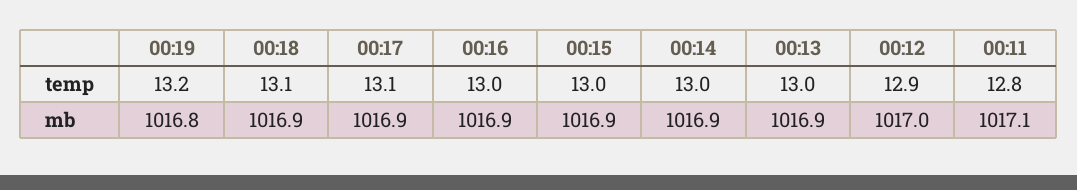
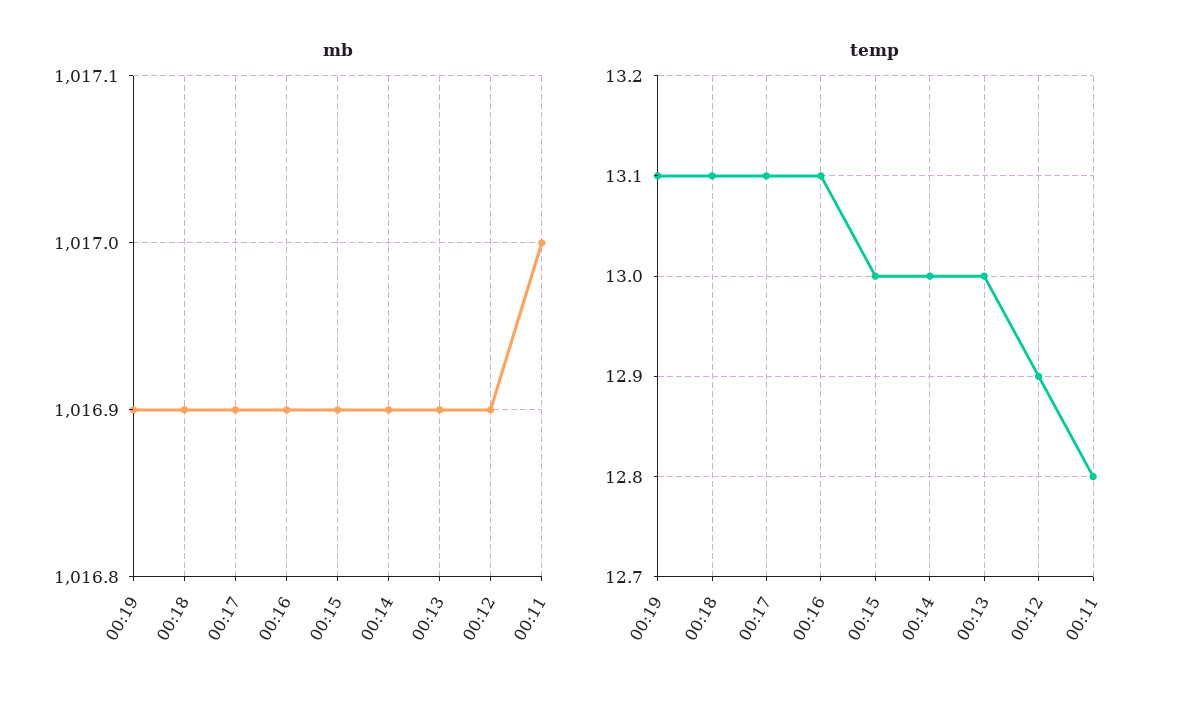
temp, 00:19: 13.2 -> 13.1
temp, 00:16: 13 -> 13.1
mb, 00:19: 1016.8 -> 1016.9
mb, 00:12: 1017 -> 1016.9
mb, 00:11: 1017.1 -> 1017

